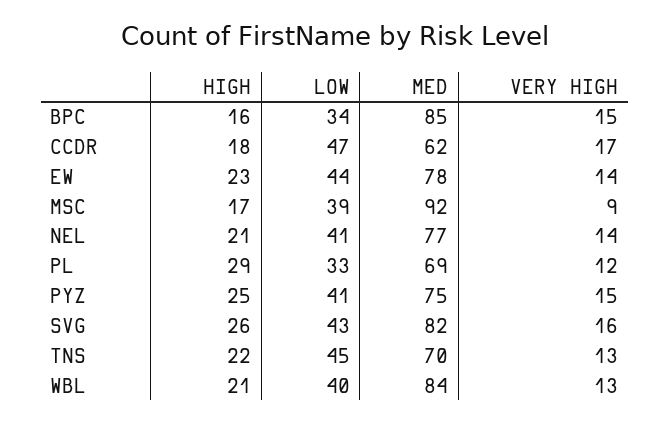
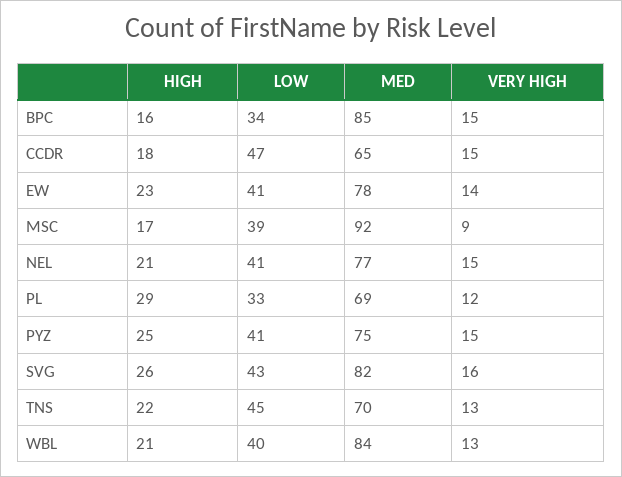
MED, CCDR: 62 -> 65
VERY HIGH, CCDR: 17 -> 15
LOW, EW: 44 -> 41
VERY HIGH, NEL: 14 -> 15

